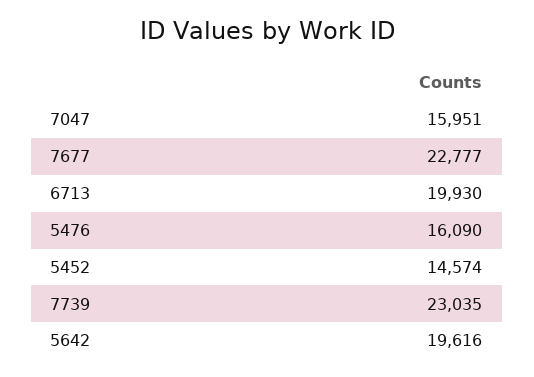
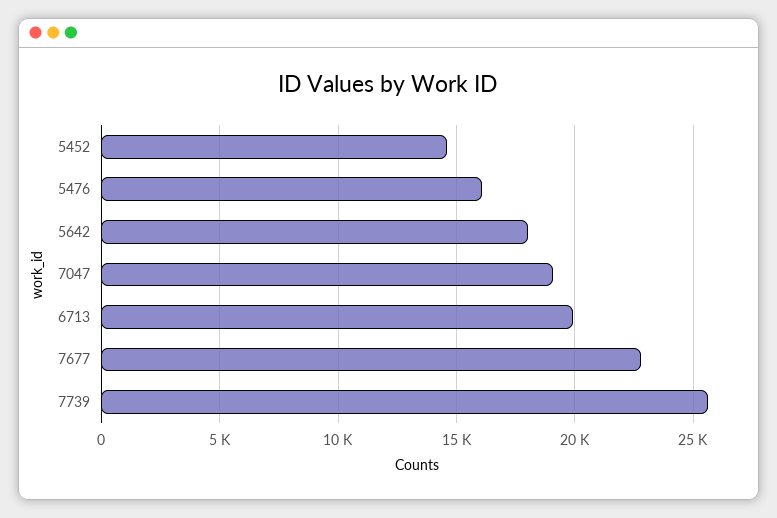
7047: 15951 -> 19000
7739: 23035 -> 25500
5642: 19616 -> 18000

